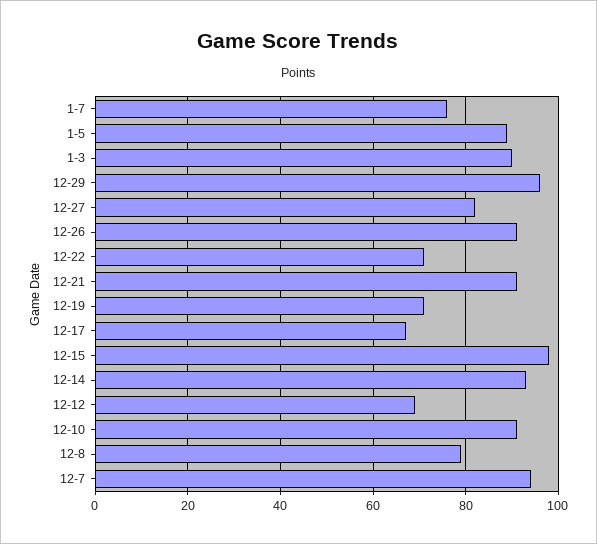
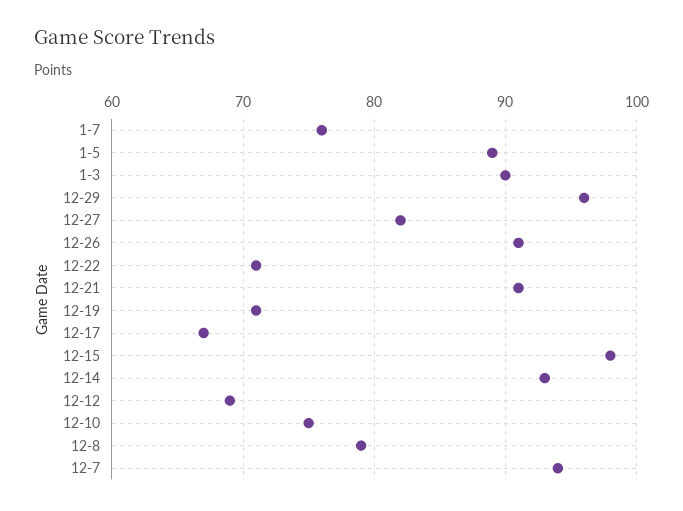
12-10: 90 -> 75

